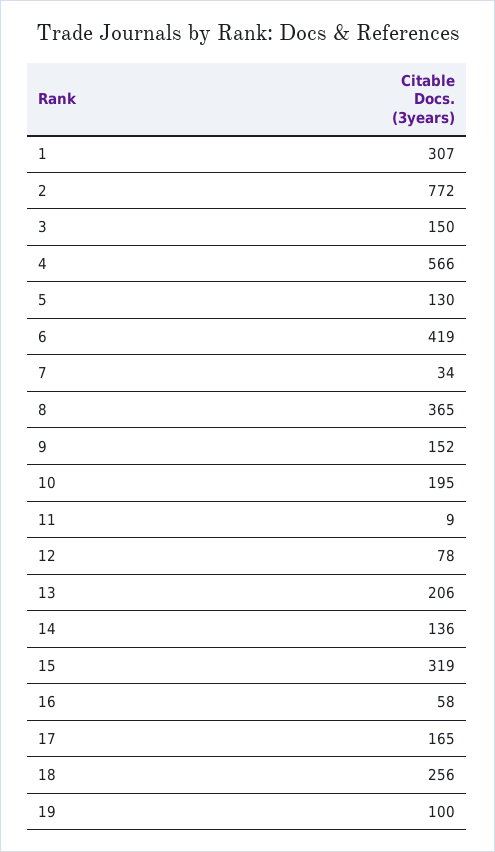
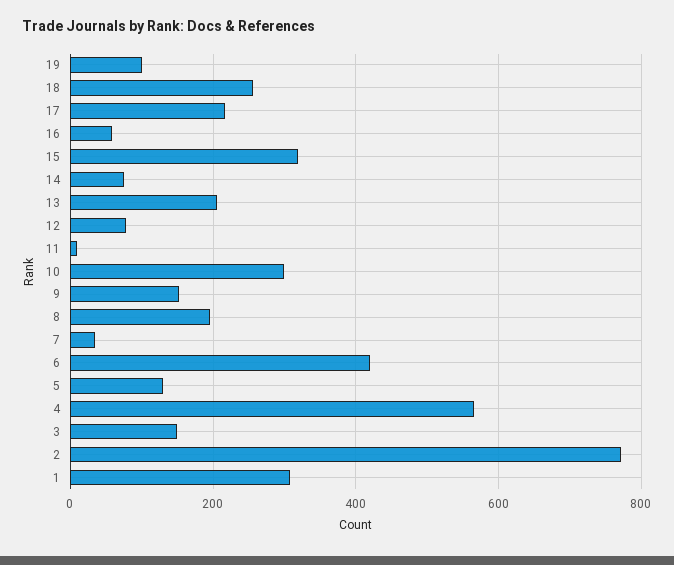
8: 365 -> 200
10: 195 -> 300
14: 136 -> 80
17: 165 -> 220

